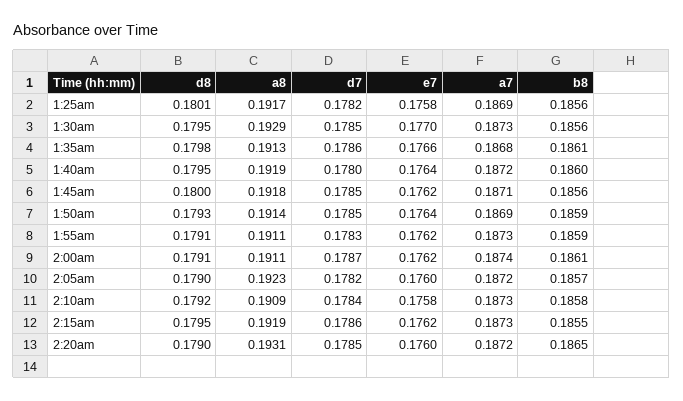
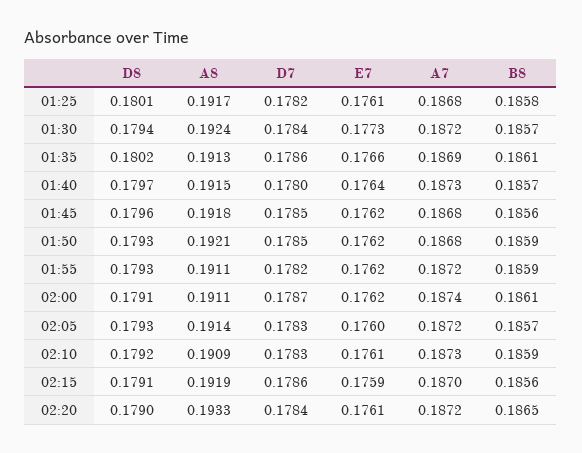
e7, 1:25am: 0.1758 -> 0.1761
a7, 1:25am: 0.1869 -> 0.1868
b8, 1:25am: 0.1856 -> 0.1858
d8, 1:30am: 0.1795 -> 0.1794
a8, 1:30am: 0.1929 -> 0.1924
d7, 1:30am: 0.1785 -> 0.1784
e7, 1:30am: 0.177 -> 0.1773
a7, 1:30am: 0.1873 -> 0.1872
b8, 1:30am: 0.1856 -> 0.1857
d8, 1:35am: 0.1798 -> 0.1802
a7, 1:35am: 0.1868 -> 0.1869
d8, 1:40am: 0.1795 -> 0.1797
a8, 1:40am: 0.1919 -> 0.1915
a7, 1:40am: 0.1872 -> 0.1873
b8, 1:40am: 0.186 -> 0.1857
d8, 1:45am: 0.18 -> 0.1796
a7, 1:45am: 0.1871 -> 0.1868
a8, 1:50am: 0.1914 -> 0.1921
e7, 1:50am: 0.1764 -> 0.1762
a7, 1:50am: 0.1869 -> 0.1868
d8, 1:55am: 0.1791 -> 0.1793
d7, 1:55am: 0.1783 -> 0.1782
a7, 1:55am: 0.1873 -> 0.1872
d8, 2:05am: 0.179 -> 0.1793
a8, 2:05am: 0.1923 -> 0.1914
d7, 2:05am: 0.1782 -> 0.1783
d7, 2:10am: 0.1784 -> 0.1783
e7, 2:10am: 0.1758 -> 0.1761
b8, 2:10am: 0.1858 -> 0.1859
d8, 2:15am: 0.1795 -> 0.1791
e7, 2:15am: 0.1762 -> 0.1759
a7, 2:15am: 0.1873 -> 0.187
b8, 2:15am: 0.1855 -> 0.1856
a8, 2:20am: 0.1931 -> 0.1933
d7, 2:20am: 0.1785 -> 0.1784
e7, 2:20am: 0.176 -> 0.1761

